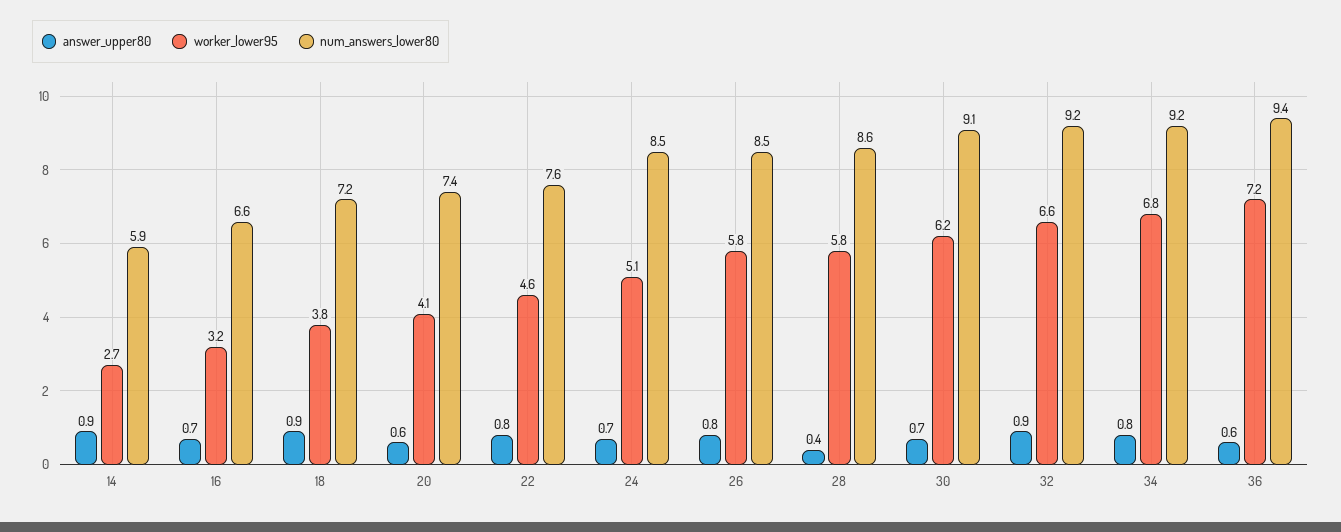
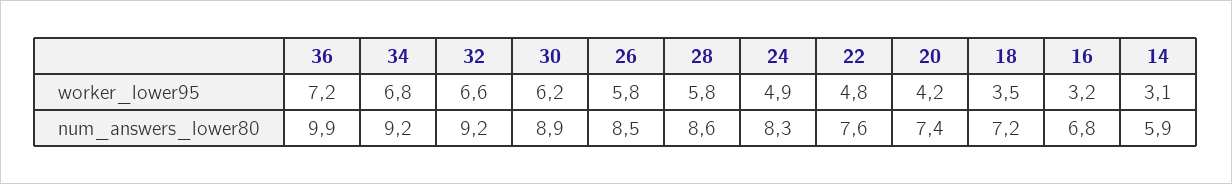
answer_upper80, 14: 0.9 -> none
worker_lower95, 14: 2.7 -> 3.1
answer_upper80, 16: 0.7 -> none
num_answers_lower80, 16: 6.6 -> 6.8
answer_upper80, 18: 0.9 -> none
worker_lower95, 18: 3.8 -> 3.5
answer_upper80, 20: 0.6 -> none
worker_lower95, 20: 4.1 -> 4.2
answer_upper80, 22: 0.8 -> none
worker_lower95, 22: 4.6 -> 4.8
answer_upper80, 24: 0.7 -> none
worker_lower95, 24: 5.1 -> 4.9
num_answers_lower80, 24: 8.5 -> 8.3
answer_upper80, 26: 0.8 -> none
answer_upper80, 28: 0.4 -> none
answer_upper80, 30: 0.7 -> none
num_answers_lower80, 30: 9.1 -> 8.9
answer_upper80, 32: 0.9 -> none
answer_upper80, 34: 0.8 -> none
answer_upper80, 36: 0.6 -> none
num_answers_lower80, 36: 9.4 -> 9.9

